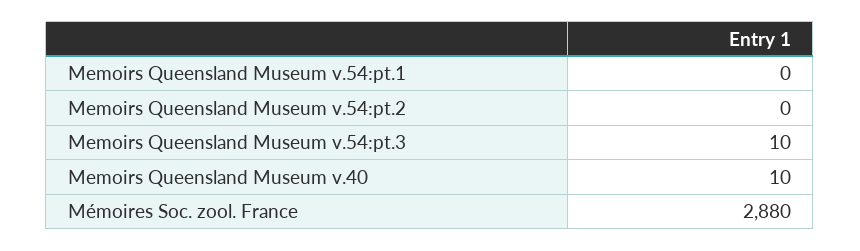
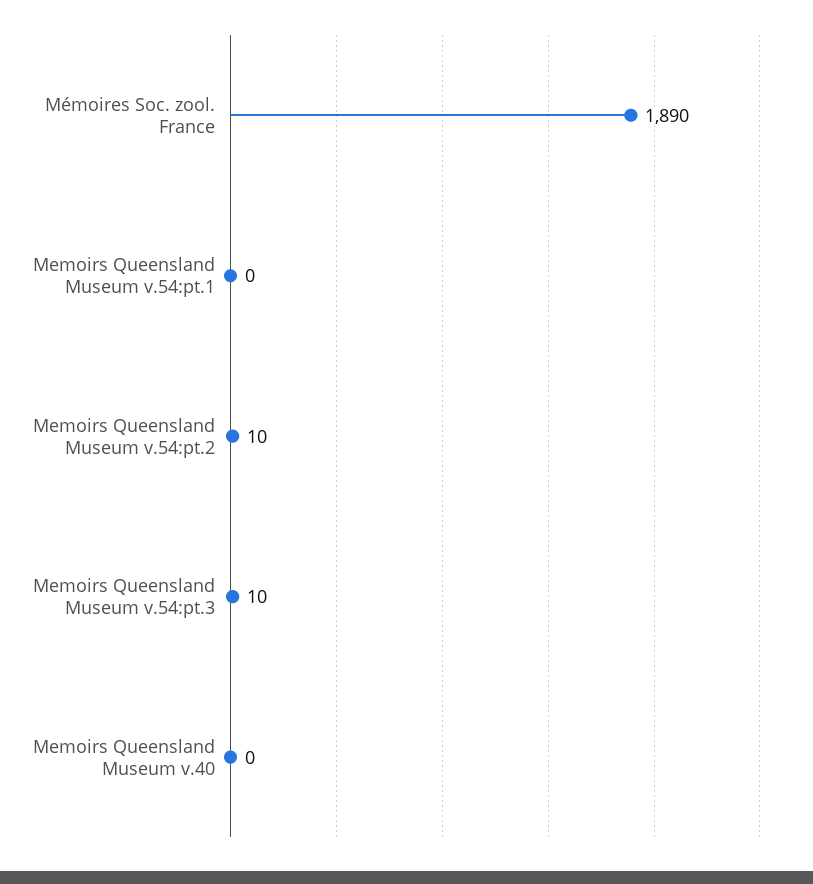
Memoirs Queensland Museum v.54:pt.2: 0 -> 10
Memoirs Queensland Museum v.40: 10 -> 0
Mémoires Soc. zool. France: 2880 -> 1890

